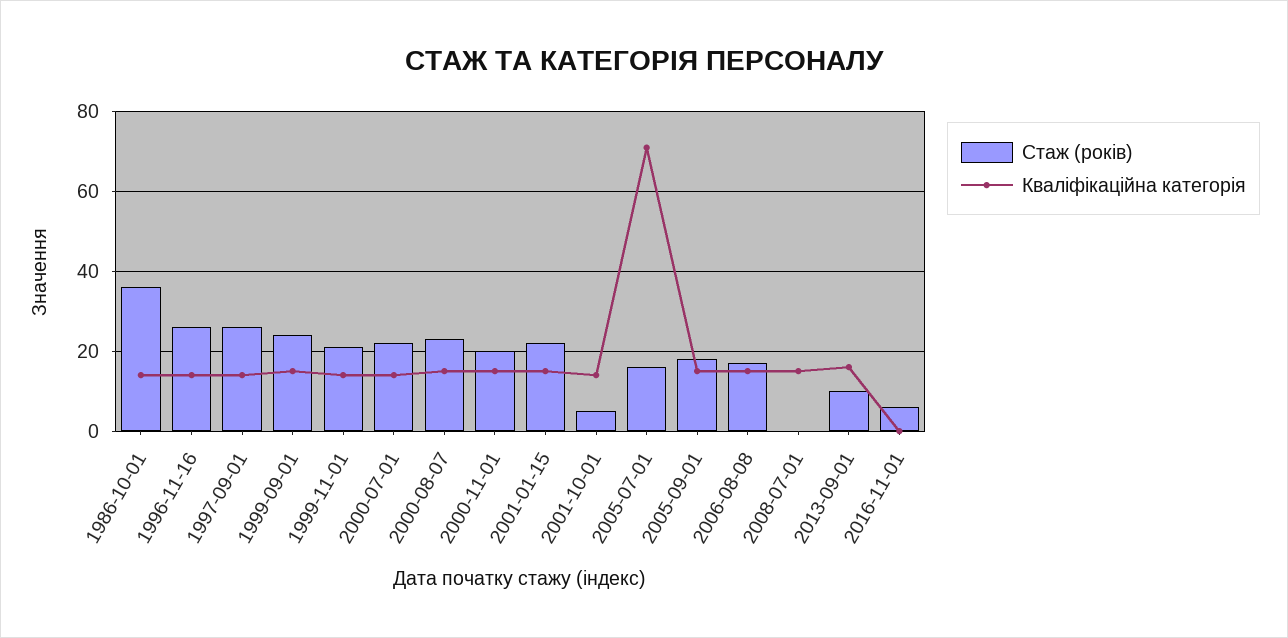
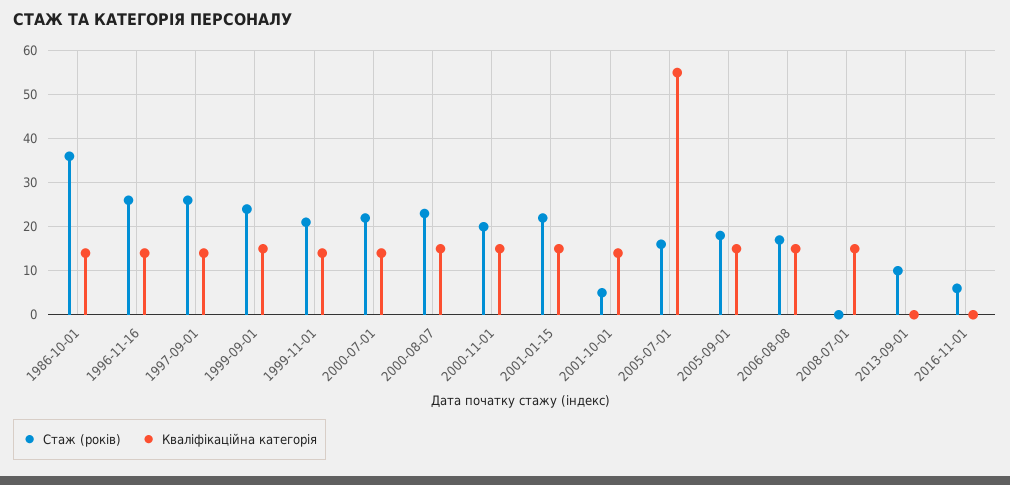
Кваліфікаційна категорія, 2005-07-01: 70 -> 55
Кваліфікаційна категорія, 2013-09-01: 15 -> 0

